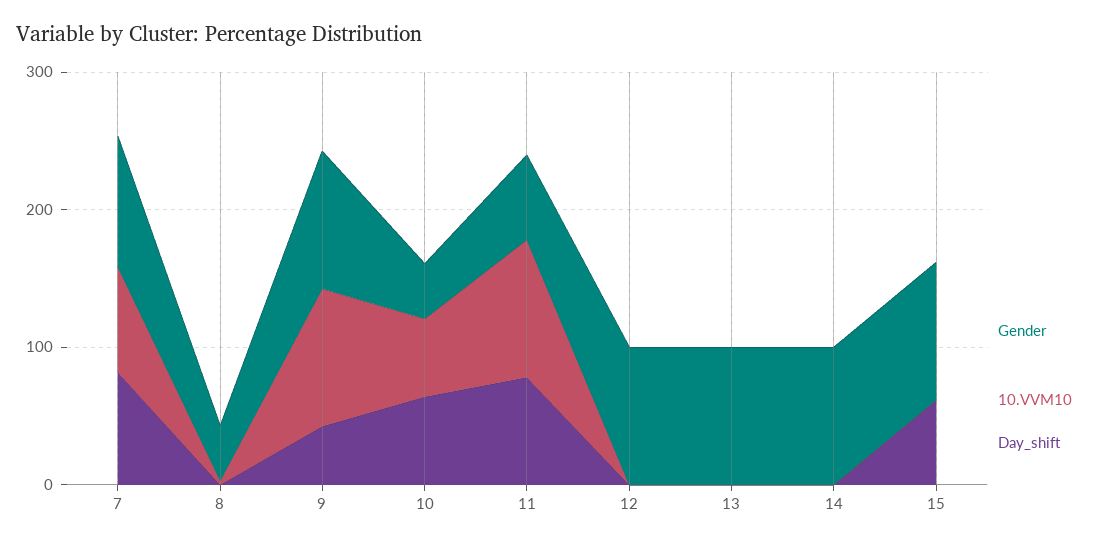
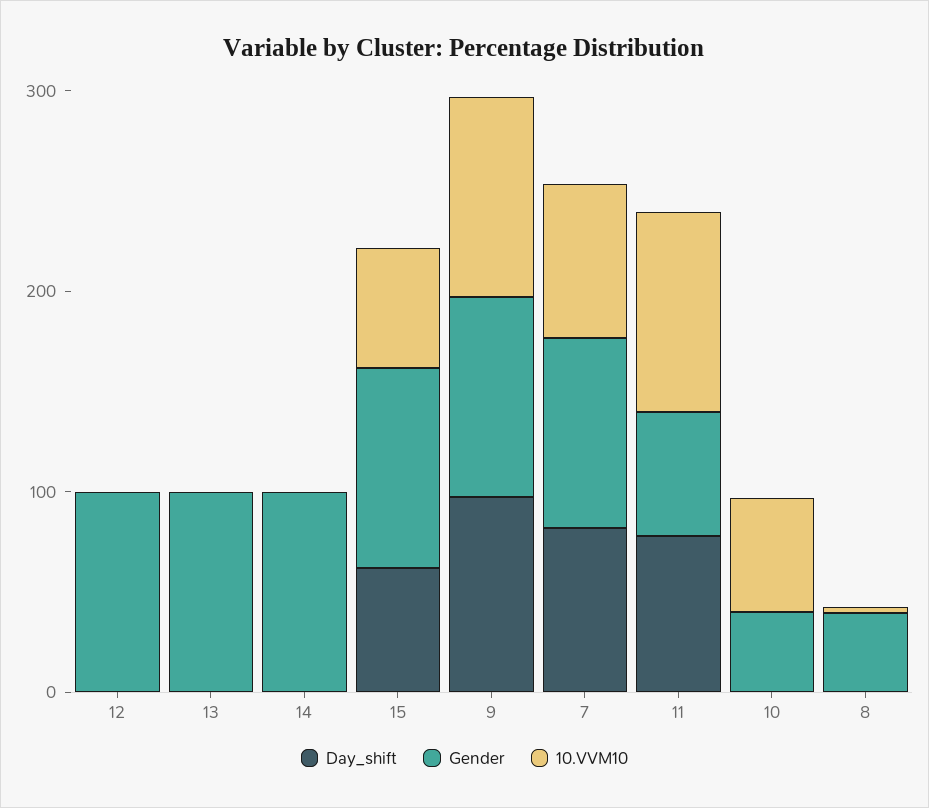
Day_shift, 9: 40 -> 100
Day_shift, 10: 60 -> 0
10.VVM10, 15: 0 -> 60

